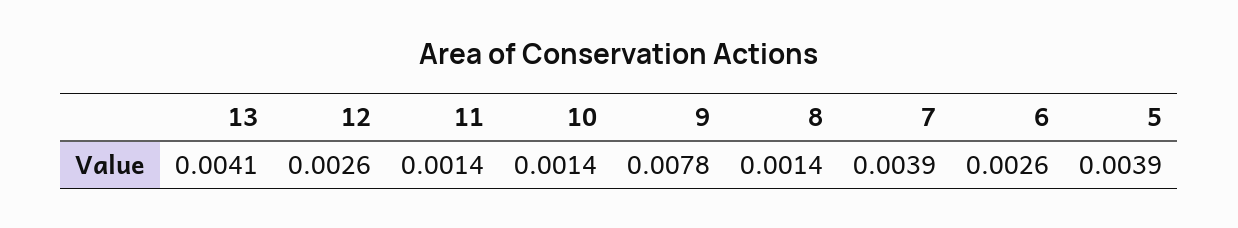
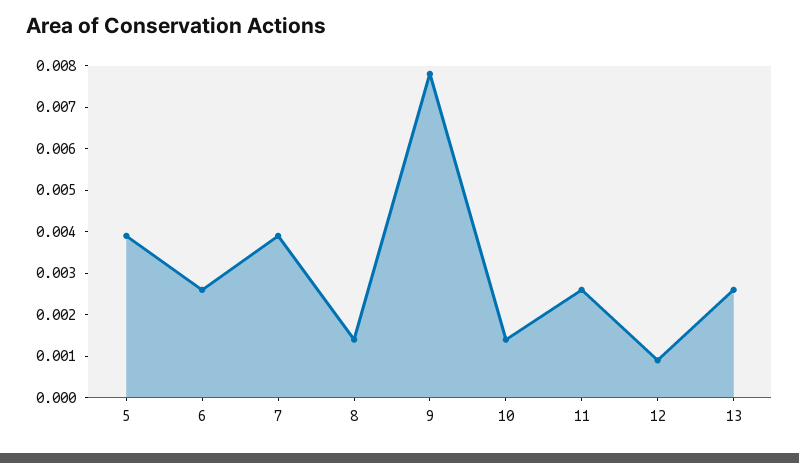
13: 0.0041 -> 0.0025
12: 0.0026 -> 0.001
11: 0.0014 -> 0.0025

